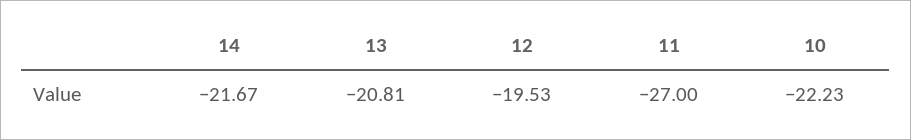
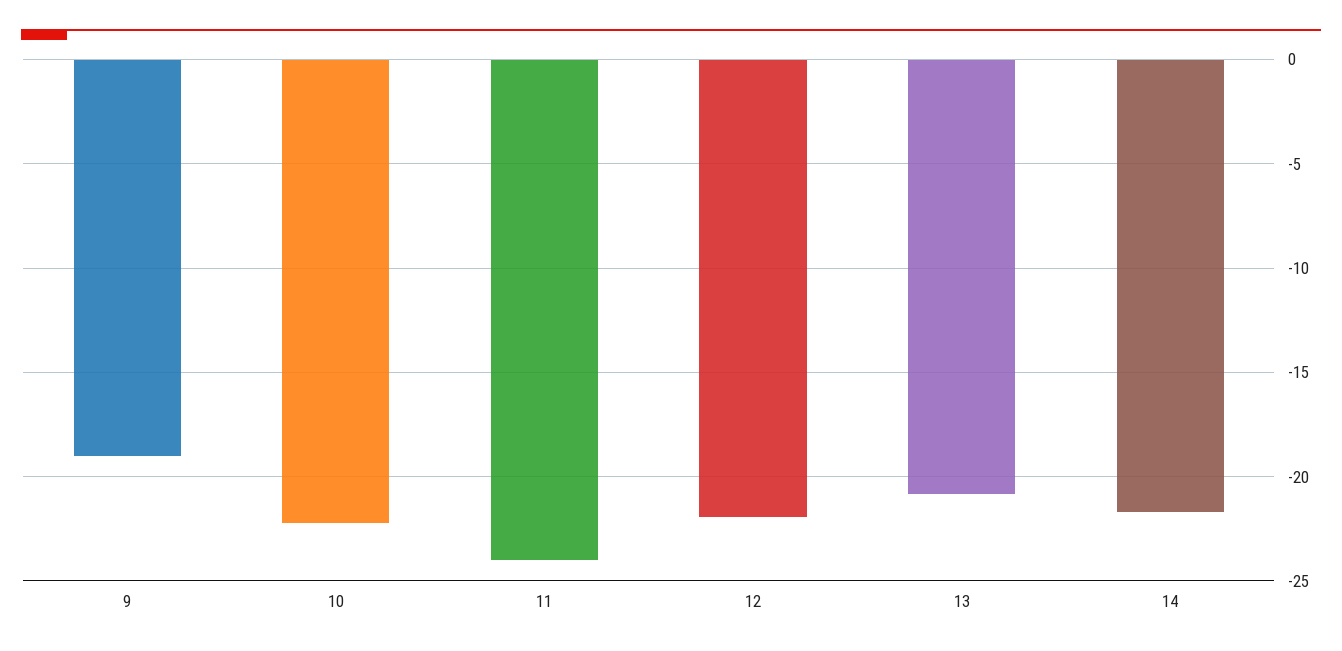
12: -19.53 -> -22
11: -27 -> -24
9: none -> -19

